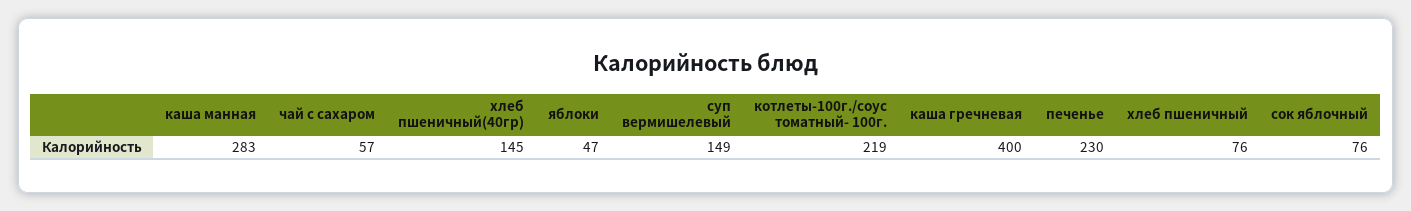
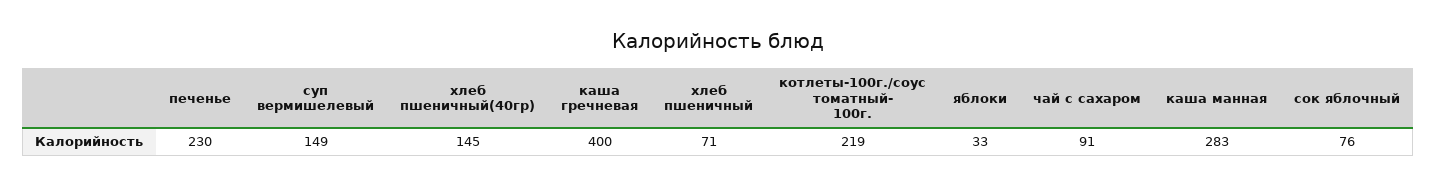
чай с сахаром: 57 -> 91
яблоки: 47 -> 33
хлеб пшеничный: 76 -> 71

